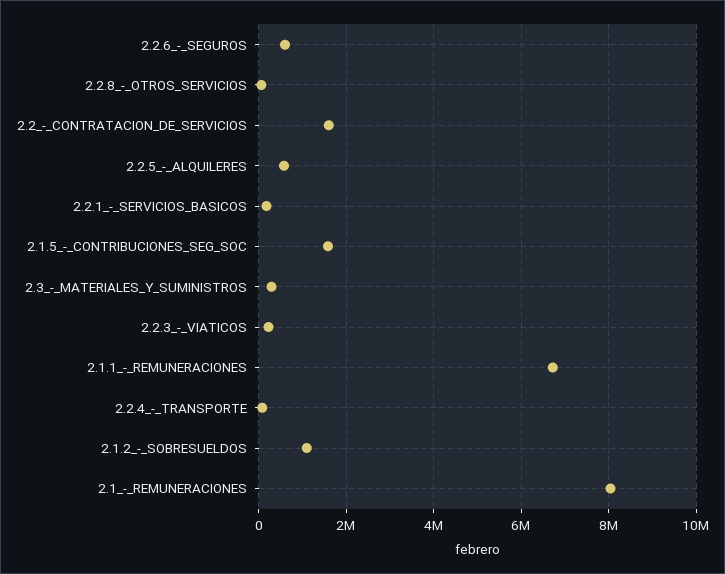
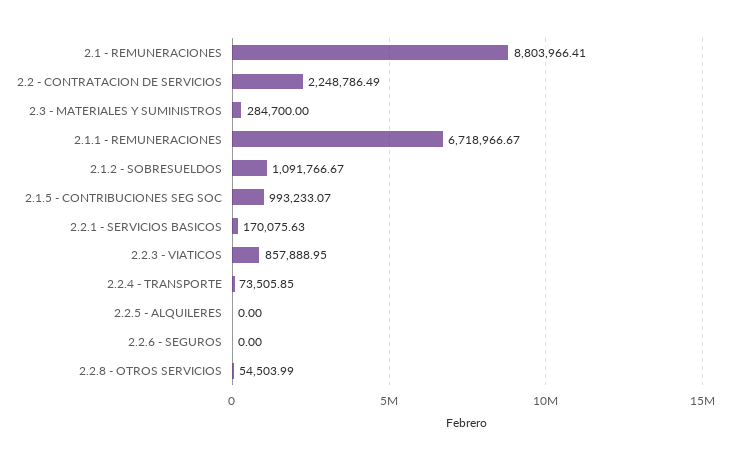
2.2.6_-_SEGUROS: 600000 -> 0
2.2_-_CONTRATACION_DE_SERVICIOS: 1600000 -> 2248786.49
2.2.5_-_ALQUILERES: 600000 -> 0
2.1.5_-_CONTRIBUCIONES_SEG_SOC: 1600000 -> 993233.07
2.2.3_-_VIATICOS: 200000 -> 857888.95
2.1_-_REMUNERACIONES: 8000000 -> 8803966.41

